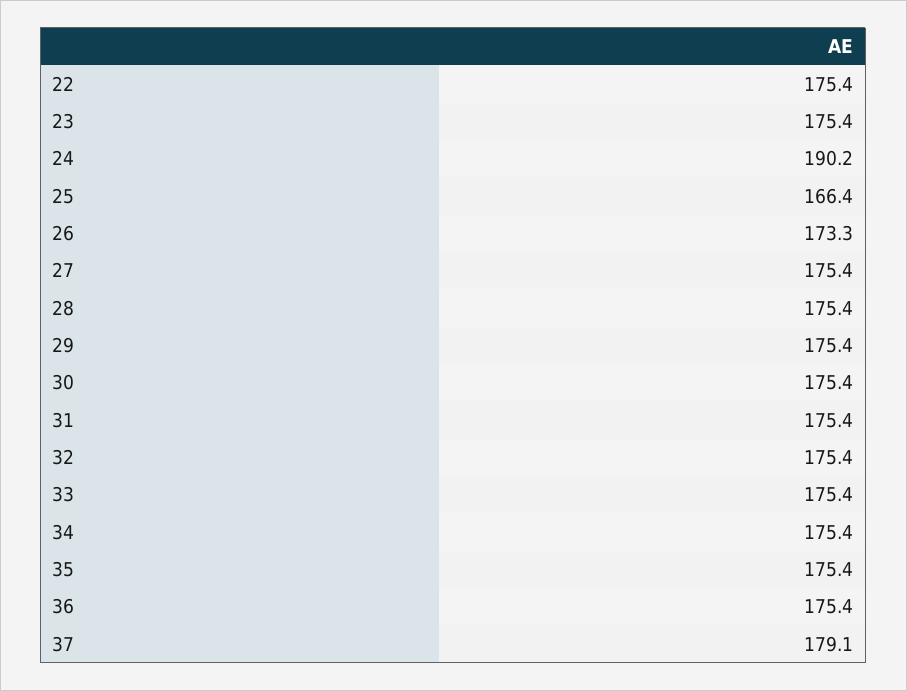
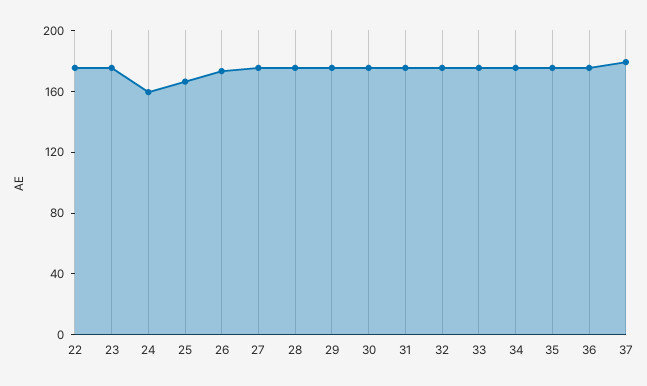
24: 190.2 -> 160

